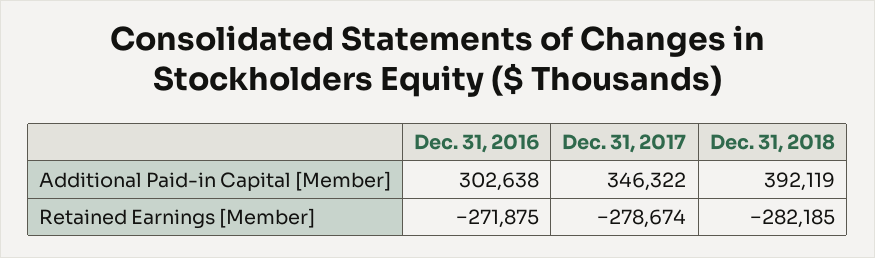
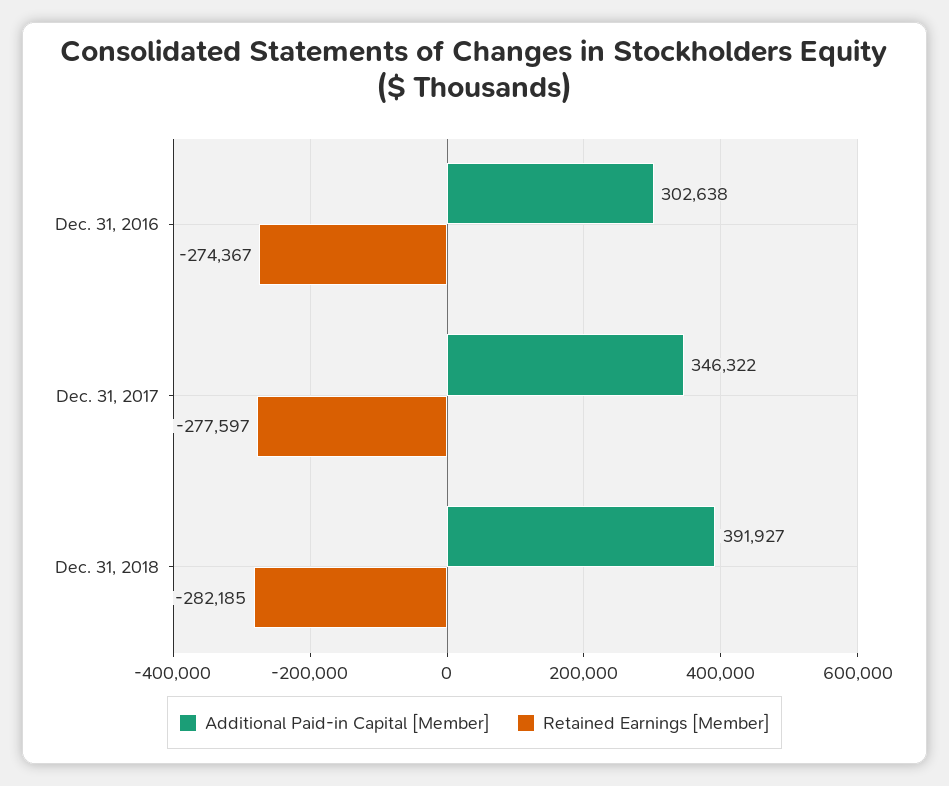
Additional Paid-in Capital [Member], Dec. 31, 2018: 392119 -> 391927
Retained Earnings [Member], Dec. 31, 2016: -271875 -> -274367
Retained Earnings [Member], Dec. 31, 2017: -278674 -> -277597

